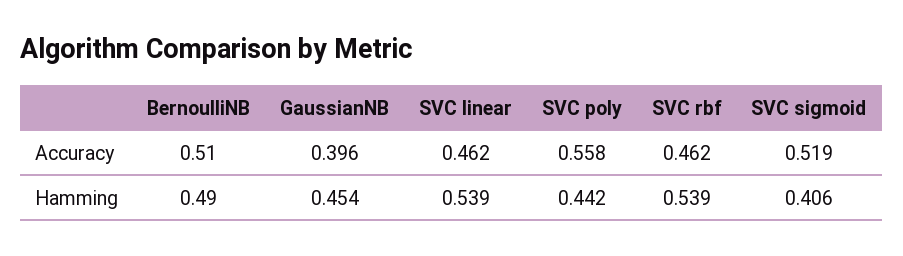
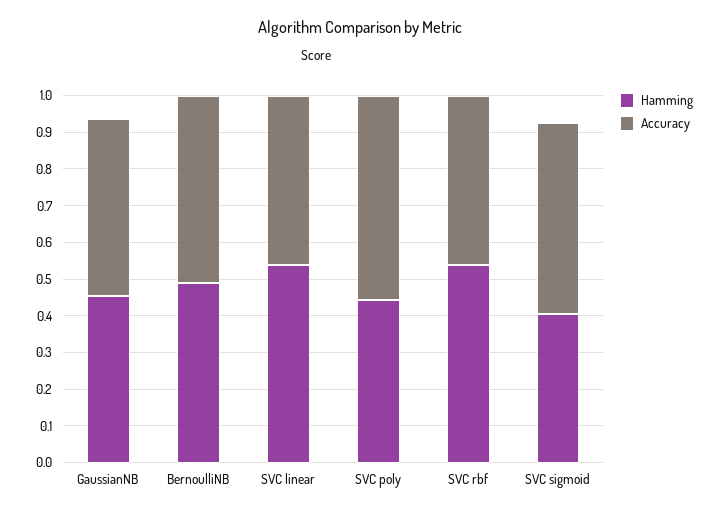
Accuracy, GaussianNB: 0.396 -> 0.475

